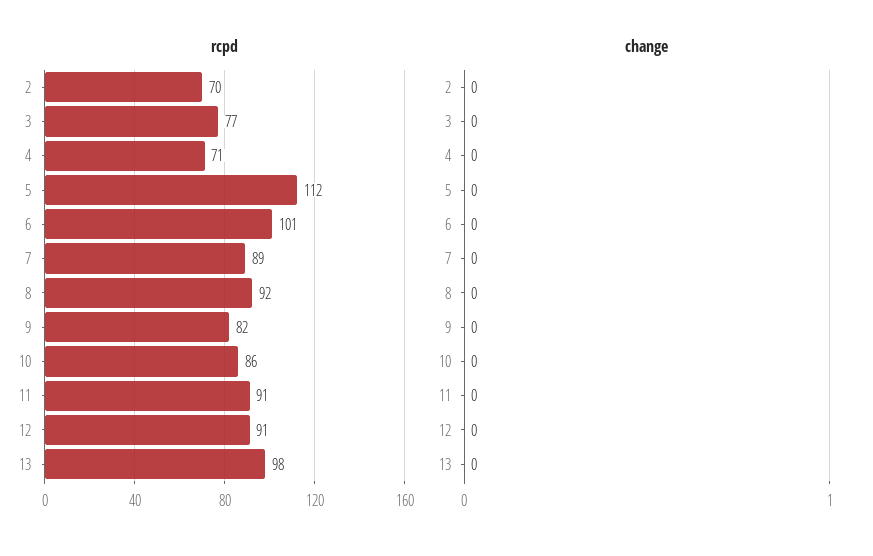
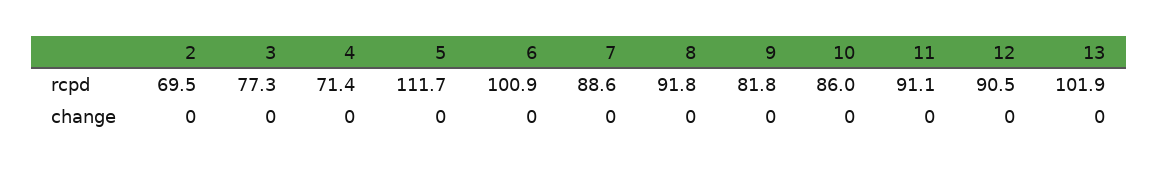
rcpd, 13: 98 -> 101.9

